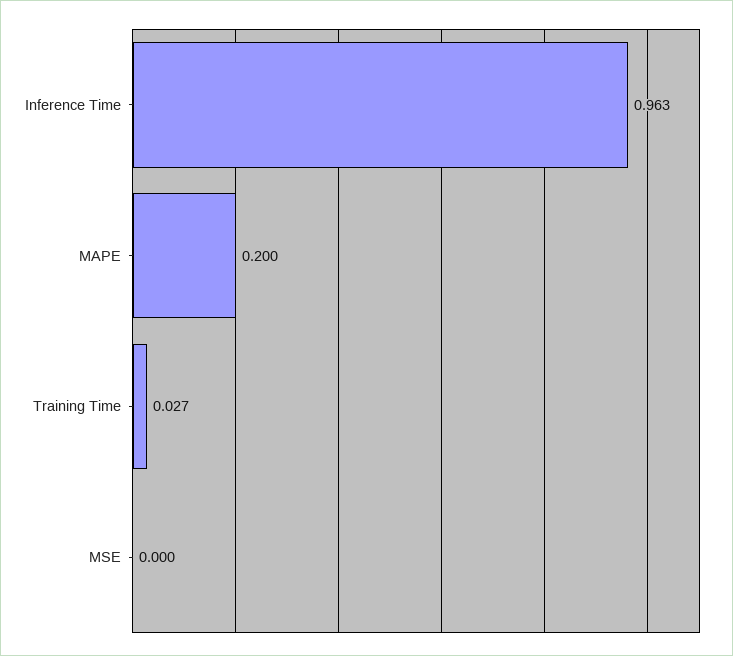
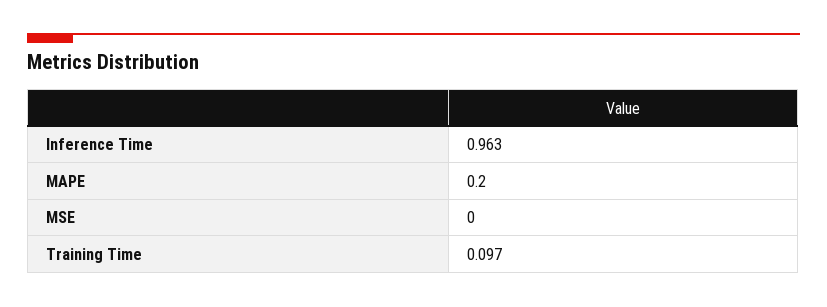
Training Time: 0.027 -> 0.097

